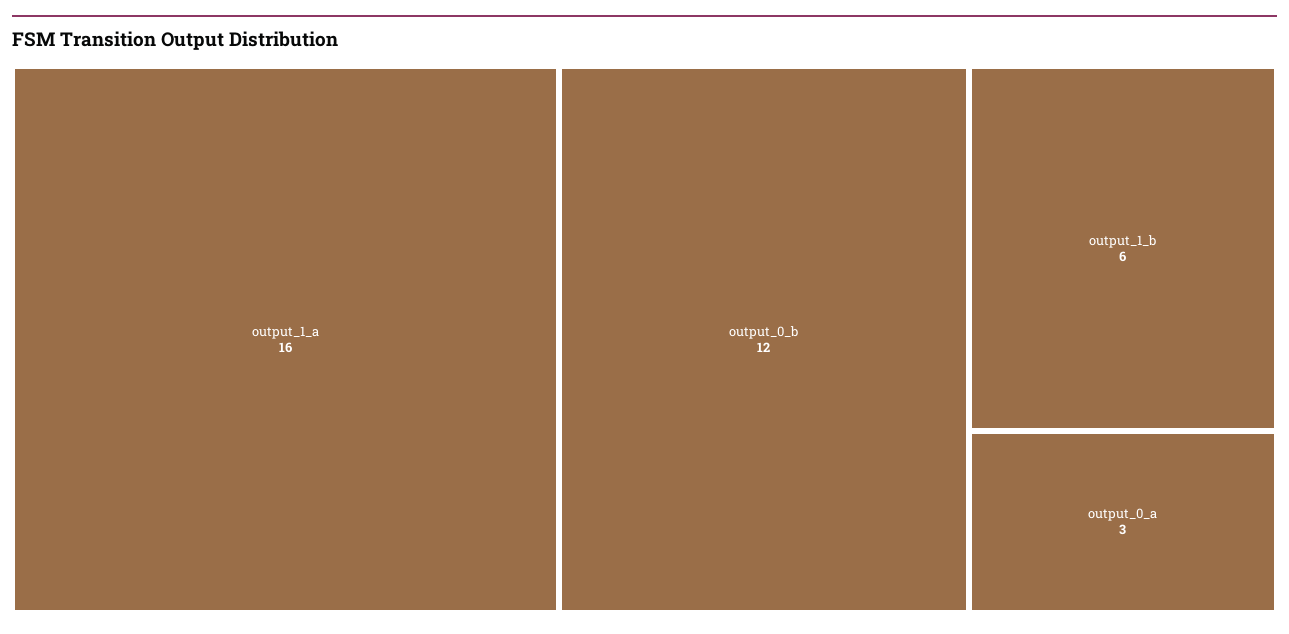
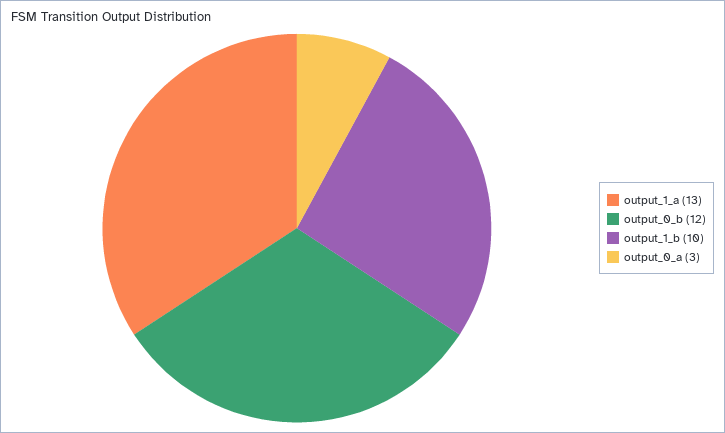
output_1_a: 16 -> 13
output_1_b: 6 -> 10

